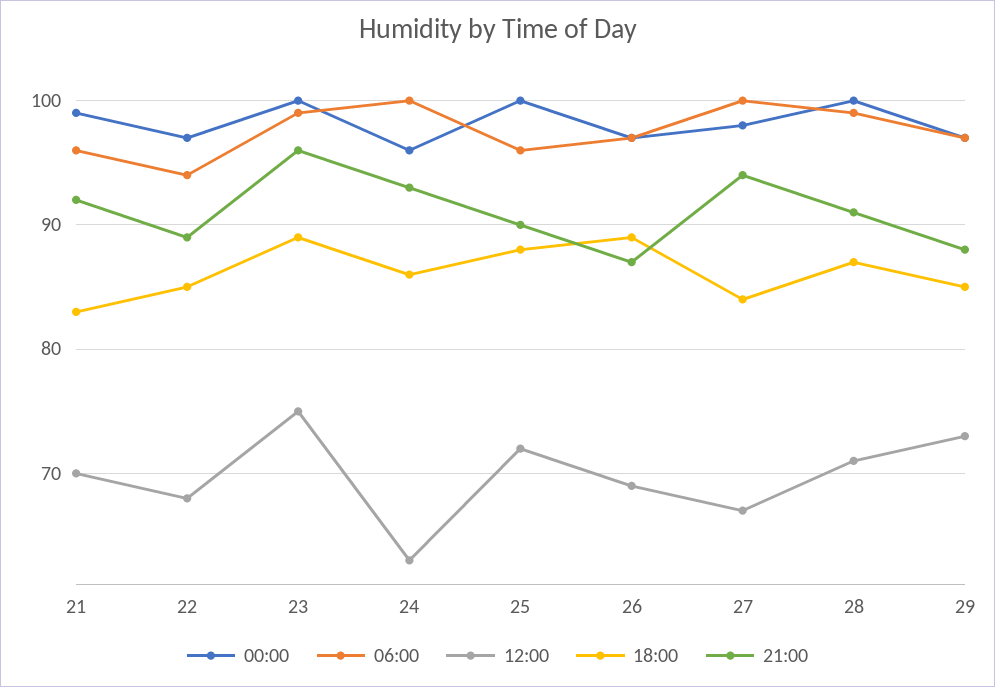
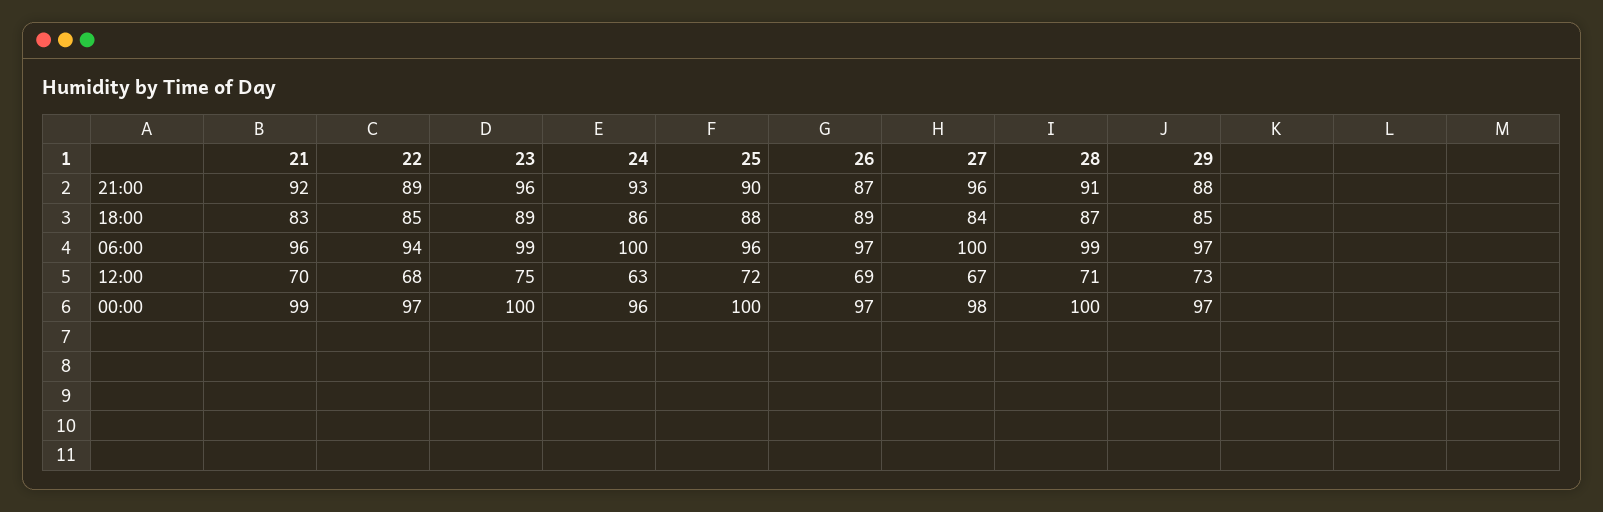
21:00, 27: 94 -> 96

